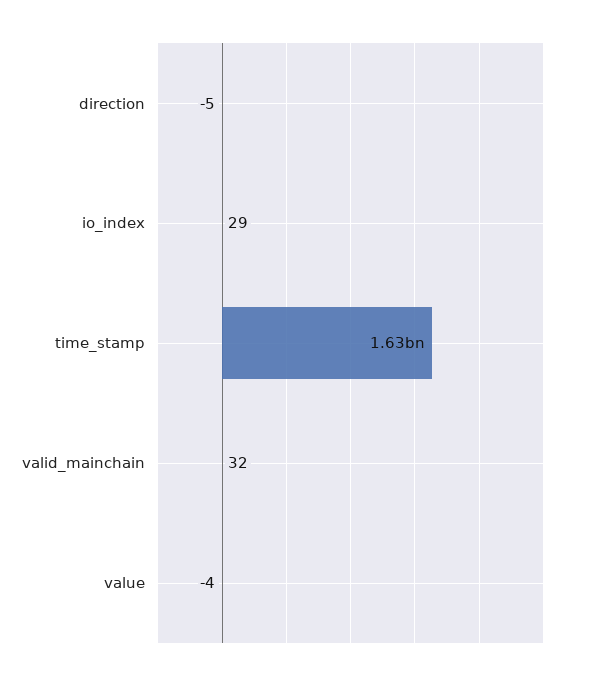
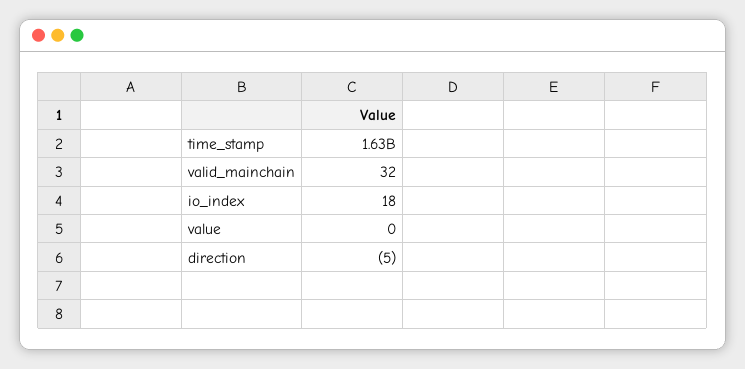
io_index: 29 -> 18
value: -4 -> 0

